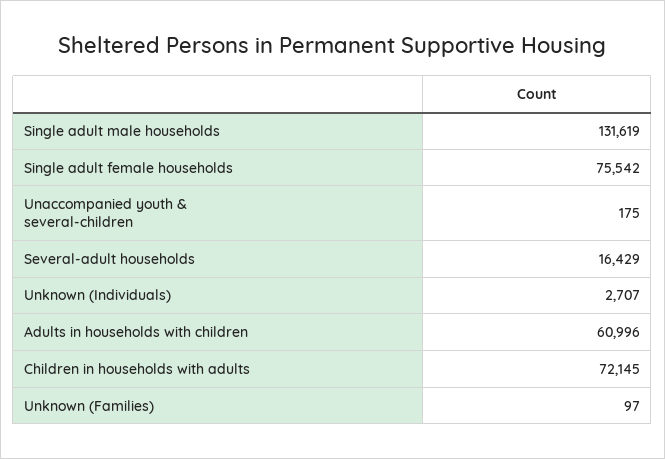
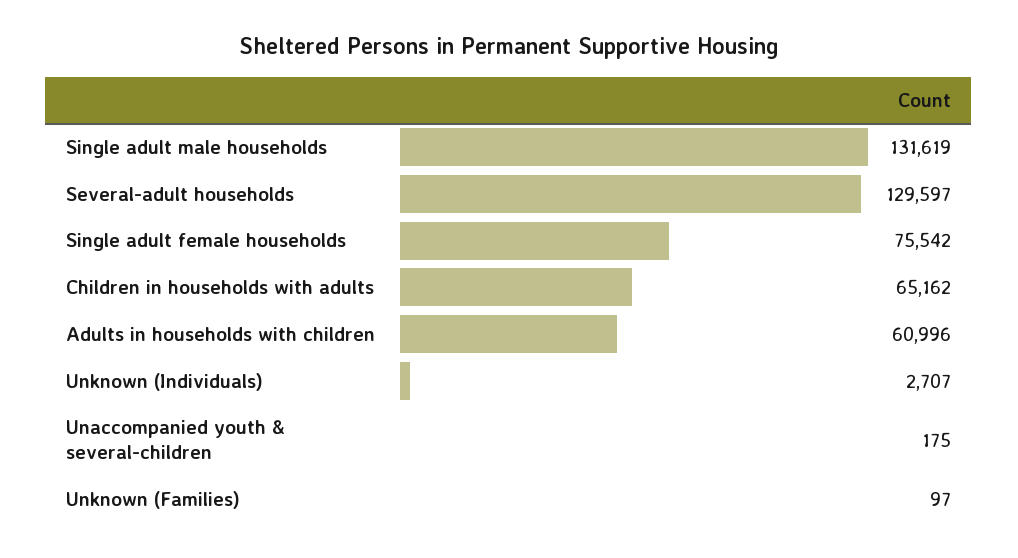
Several-adult households: 16429 -> 129597
Children in households with adults: 72145 -> 65162

